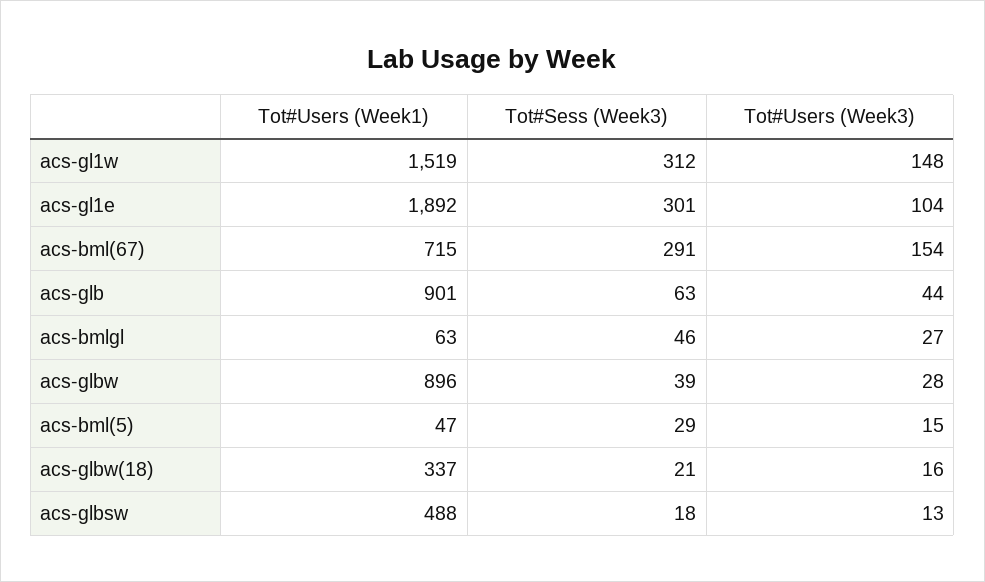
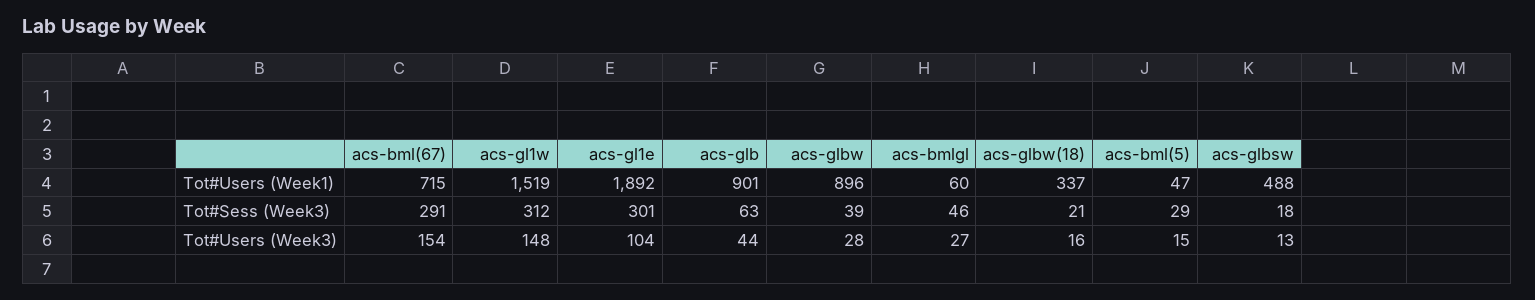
Tot#Users (Week1), acs-bmlgl: 63 -> 60

